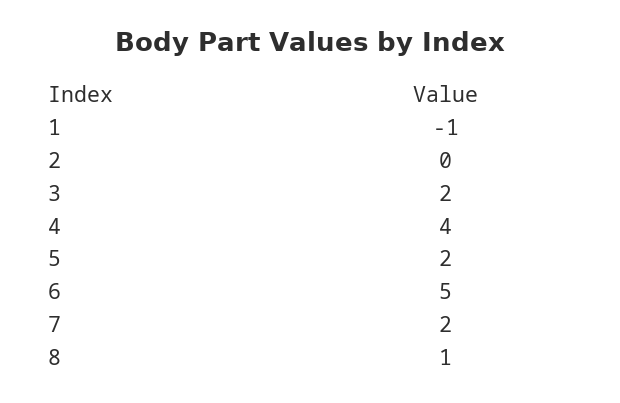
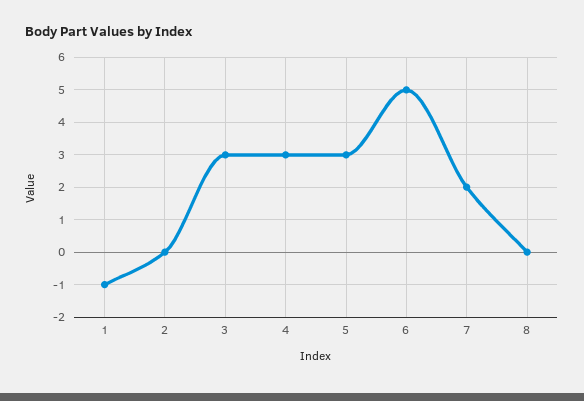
3: 2 -> 3
4: 4 -> 3
5: 2 -> 3
8: 1 -> 0

